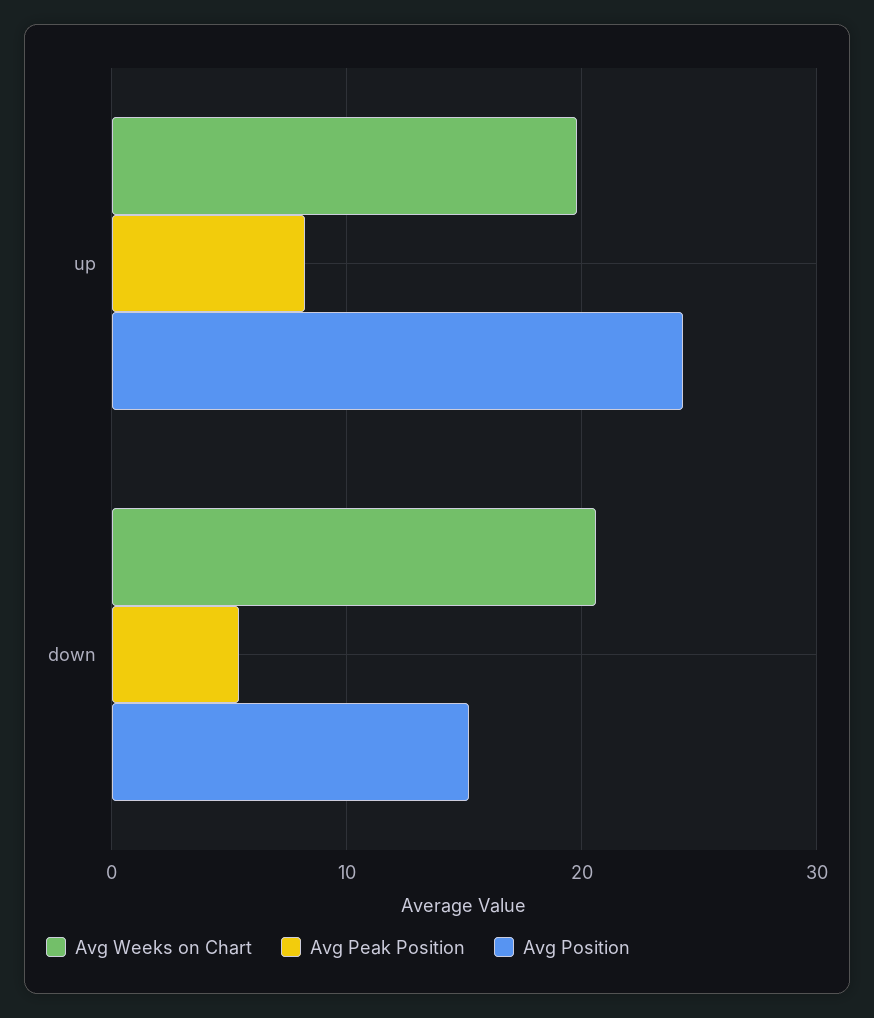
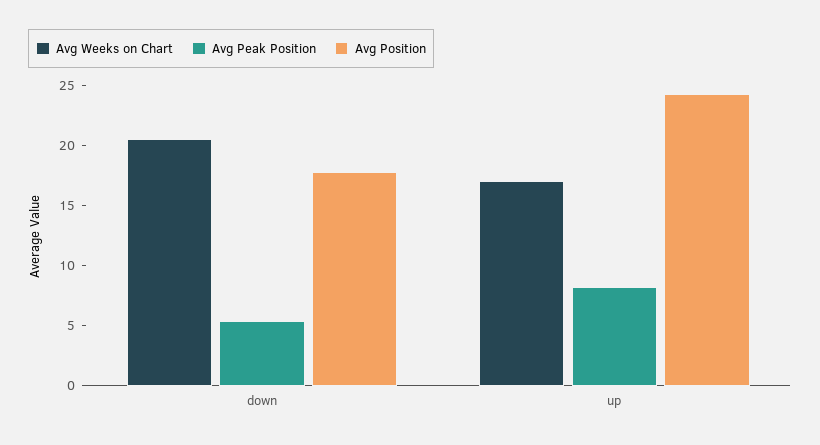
Avg Weeks on Chart, up: 20 -> 17
Avg Position, down: 15 -> 18

